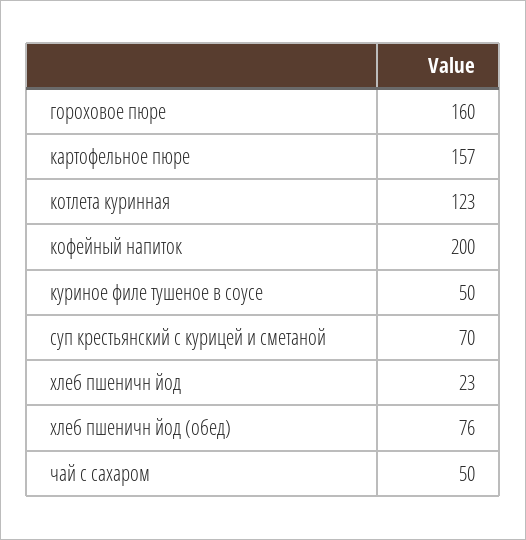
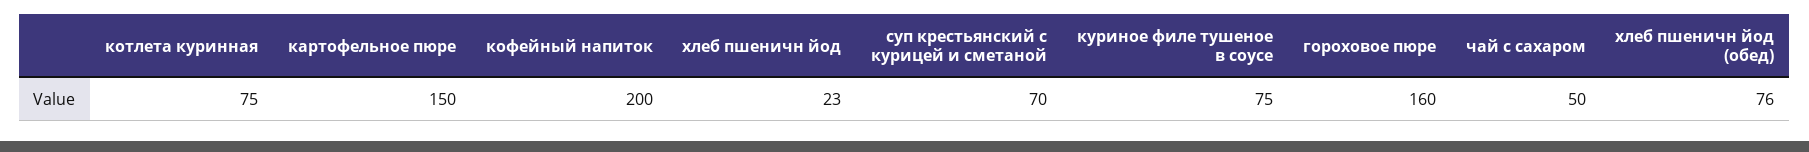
картофельное пюре: 157 -> 150
котлета куринная: 123 -> 75
куриное филе тушеное в соусе: 50 -> 75

